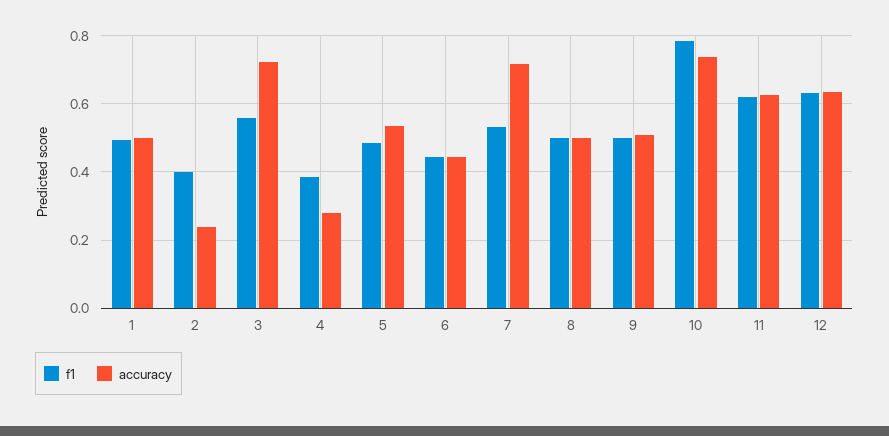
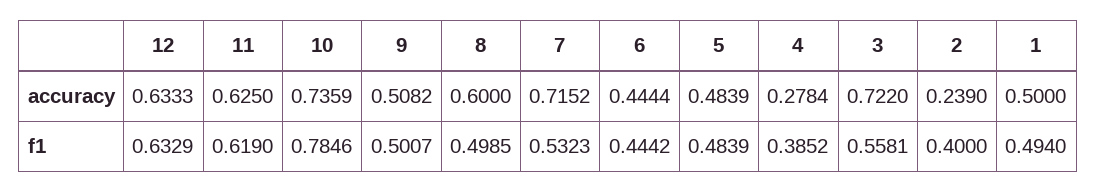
accuracy, 5: 0.54 -> 0.4839
accuracy, 8: 0.5 -> 0.6

